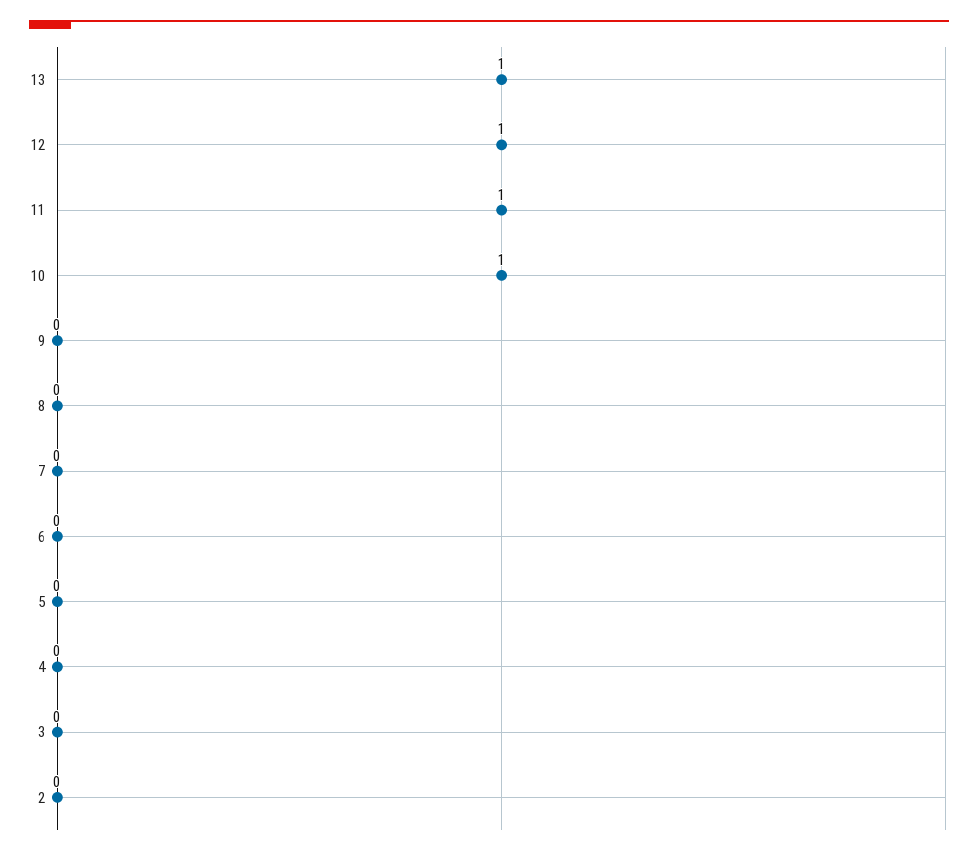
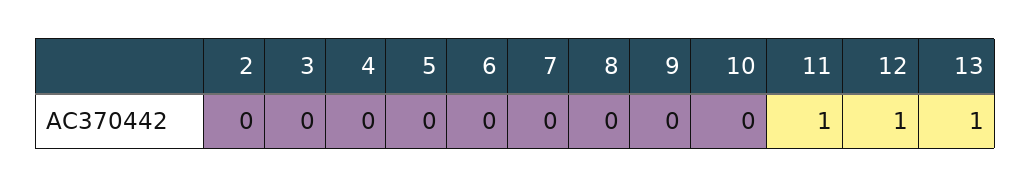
10: 1 -> 0

